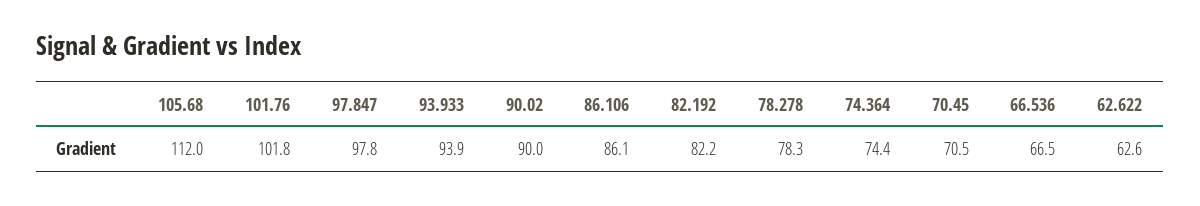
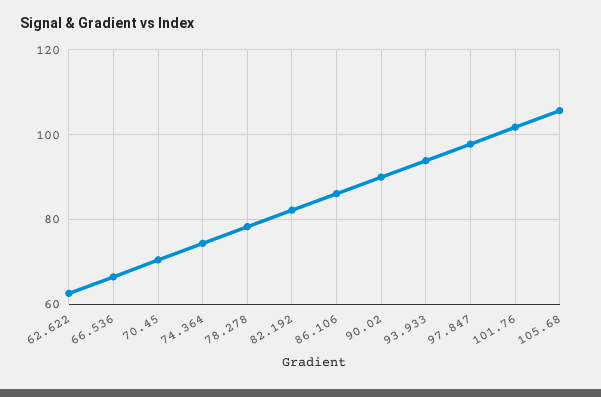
105.68: 112 -> 106

